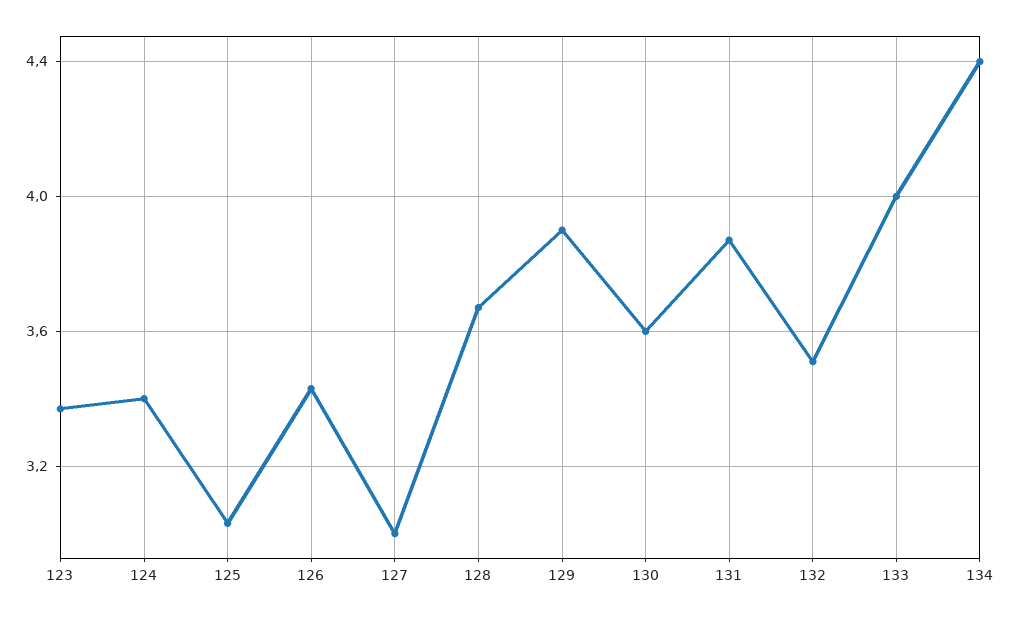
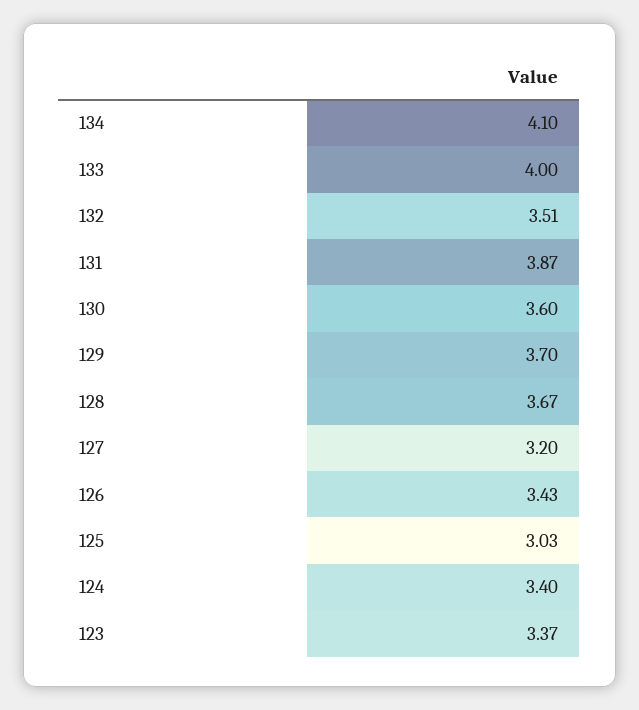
127: 3 -> 3.2
129: 3.9 -> 3.7
134: 4.4 -> 4.1

